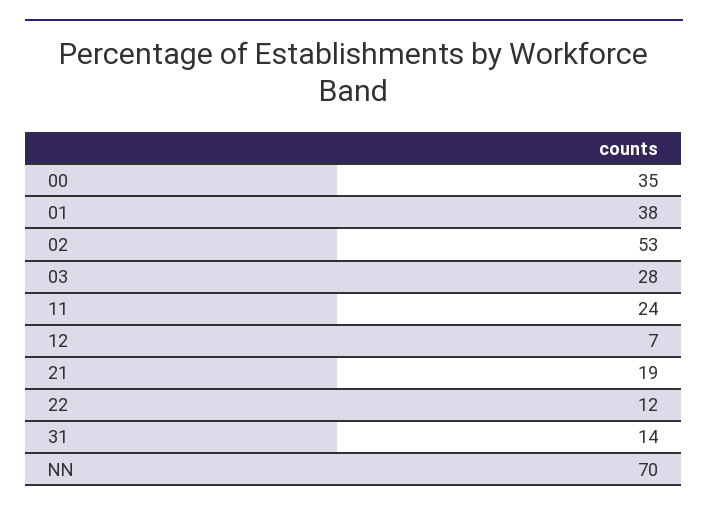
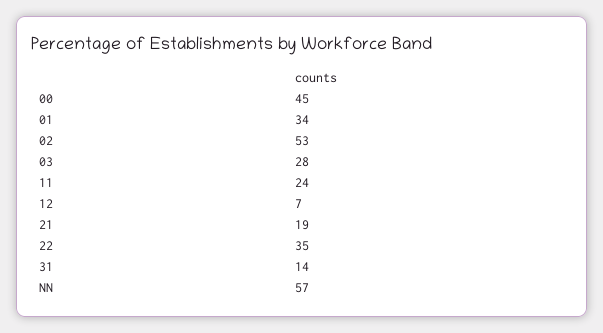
00: 35 -> 45
01: 38 -> 34
22: 12 -> 35
NN: 70 -> 57

